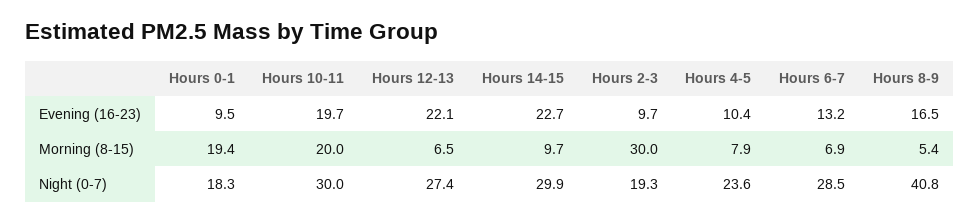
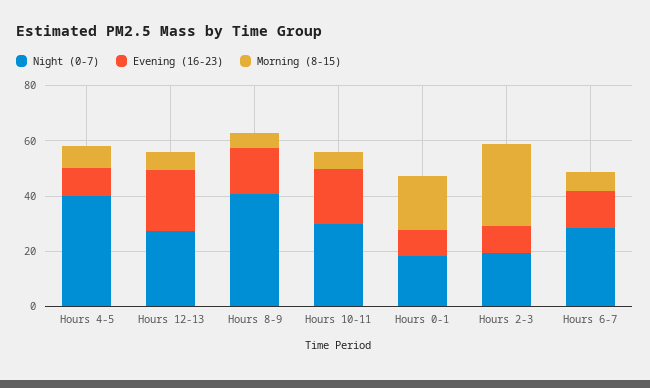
Evening (16-23), Hours 14-15: 22.7 -> none
Morning (8-15), Hours 10-11: 20 -> 5
Morning (8-15), Hours 14-15: 9.7 -> none
Night (0-7), Hours 14-15: 29.9 -> none
Night (0-7), Hours 4-5: 23.6 -> 40

